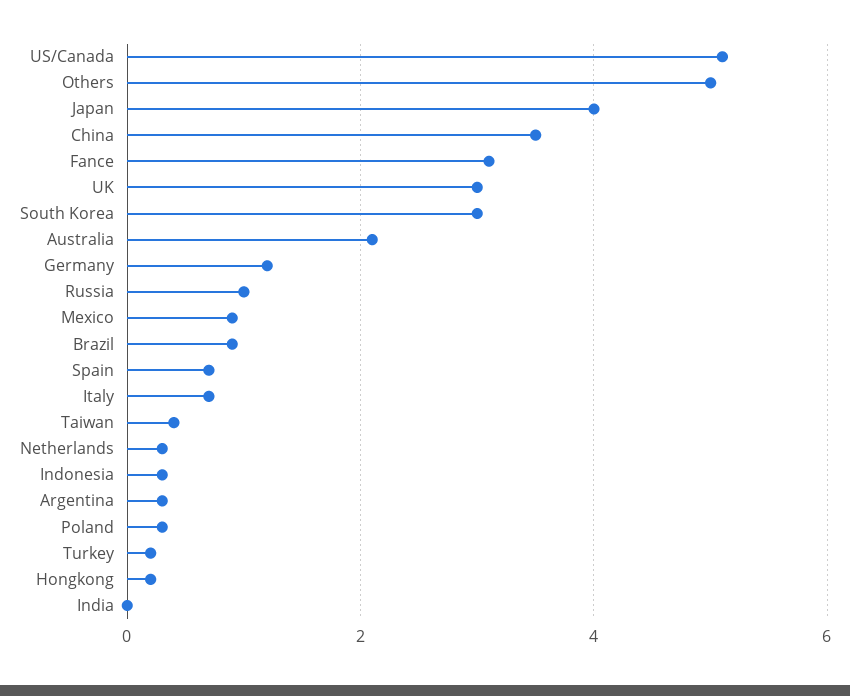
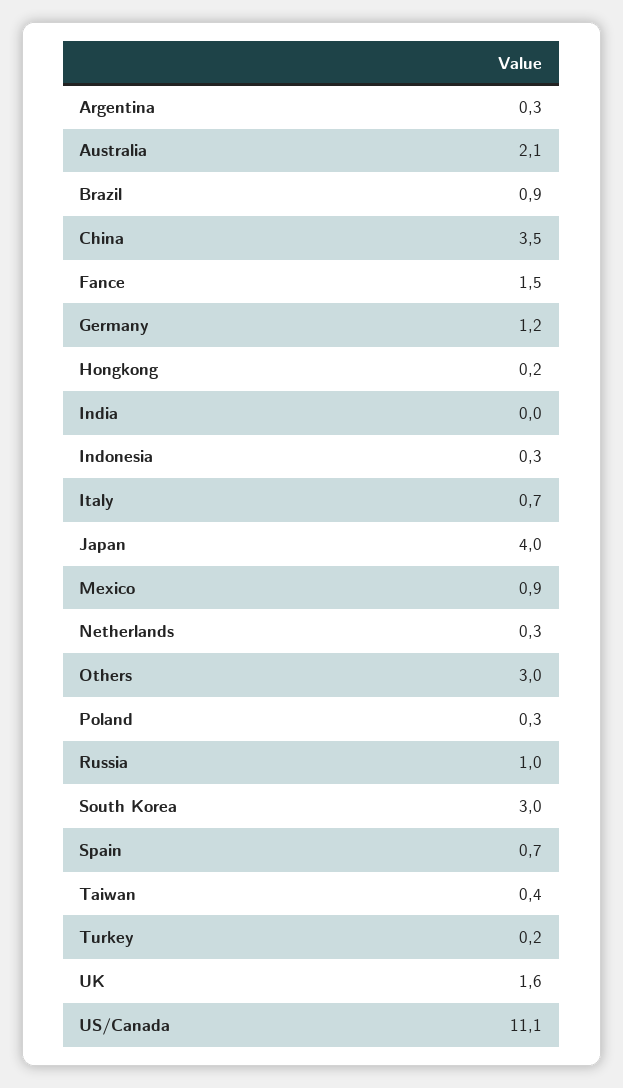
US/Canada: 5 -> 11.1
Others: 5 -> 3
Fance: 3 -> 1.5
UK: 3 -> 1.6

